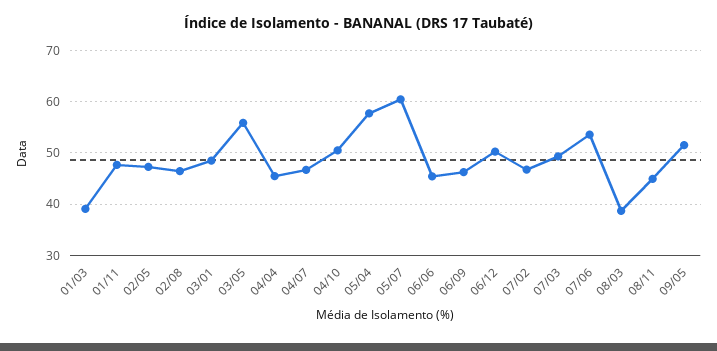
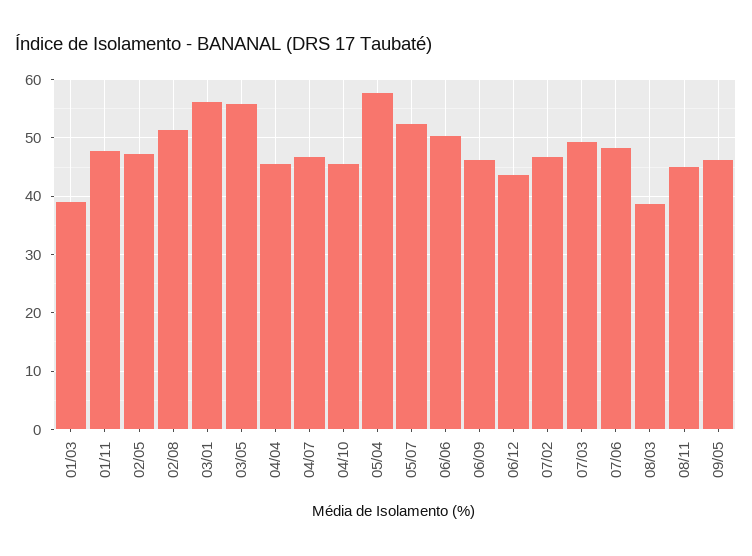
02/08: 46 -> 52
03/01: 48 -> 56
04/10: 50 -> 46
05/07: 60 -> 52
06/06: 46 -> 50
06/12: 50 -> 44
07/06: 54 -> 48
09/05: 52 -> 46

